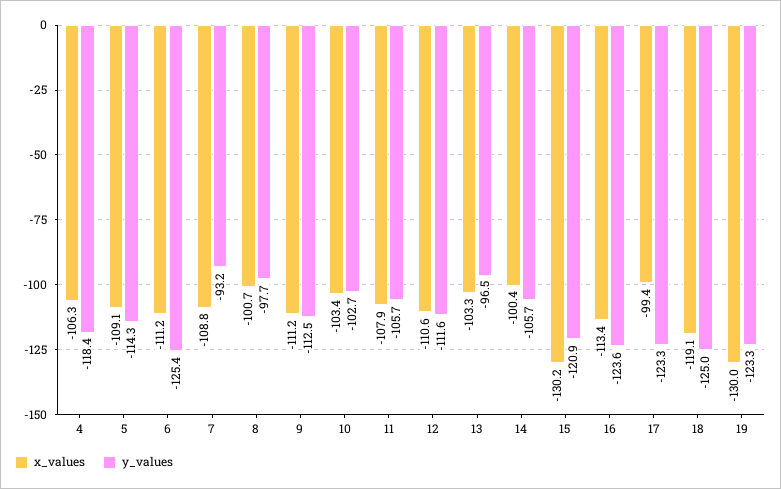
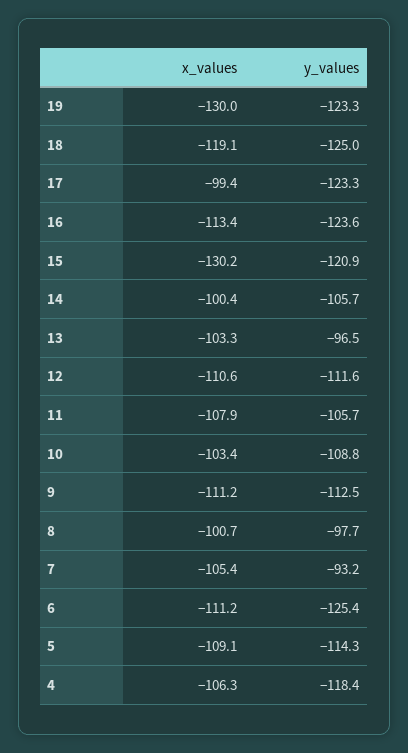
x_values, 7: -108.8 -> -105.4
y_values, 10: -102.7 -> -108.8

